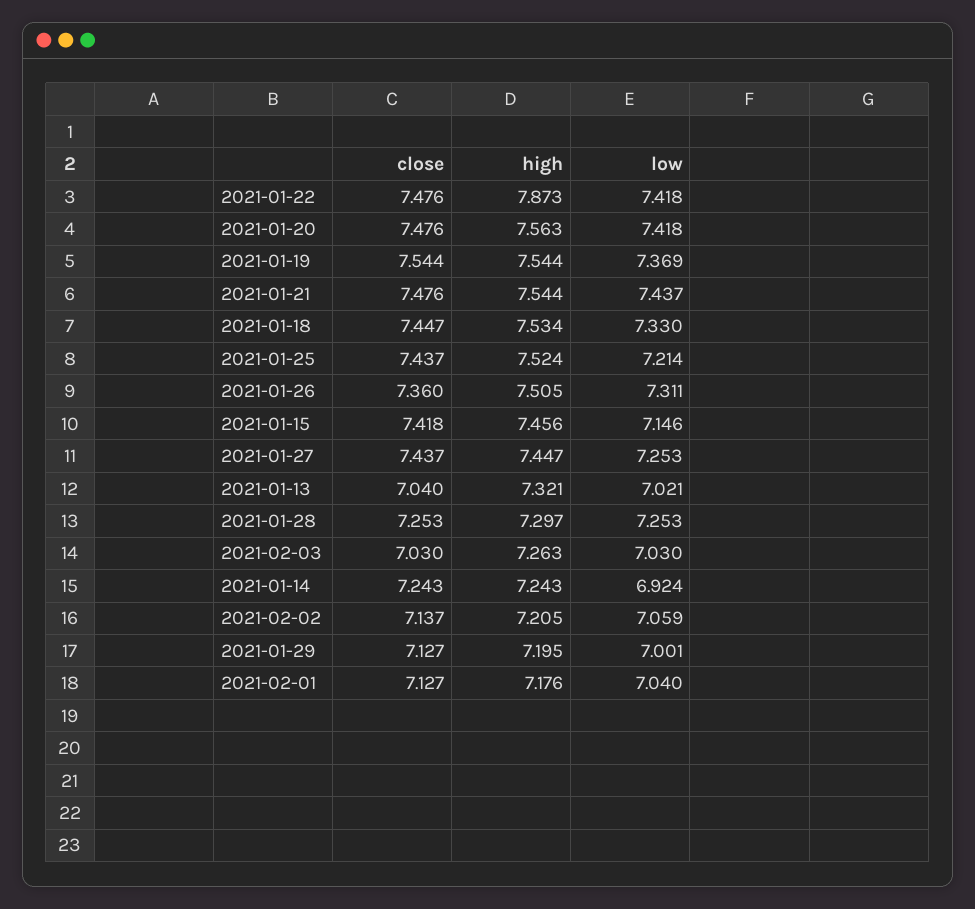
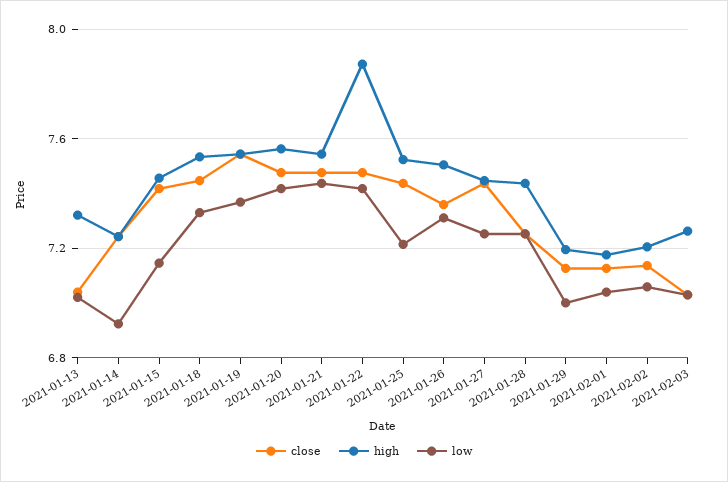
high, 2021-01-28: 7.297 -> 7.45

